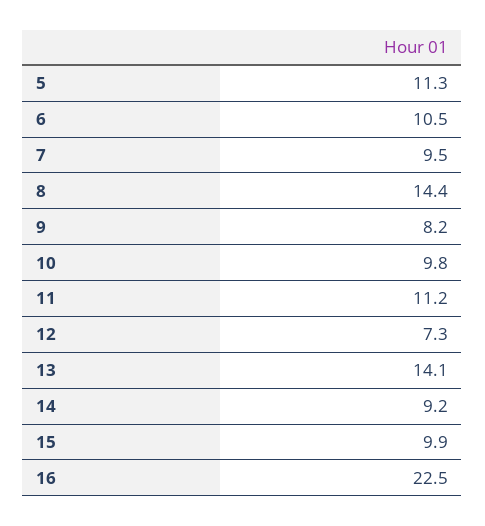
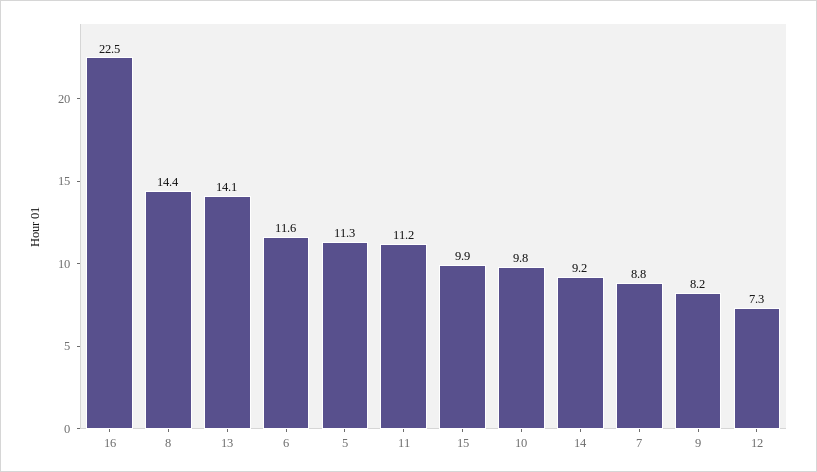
6: 10.5 -> 11.6
7: 9.5 -> 8.8

